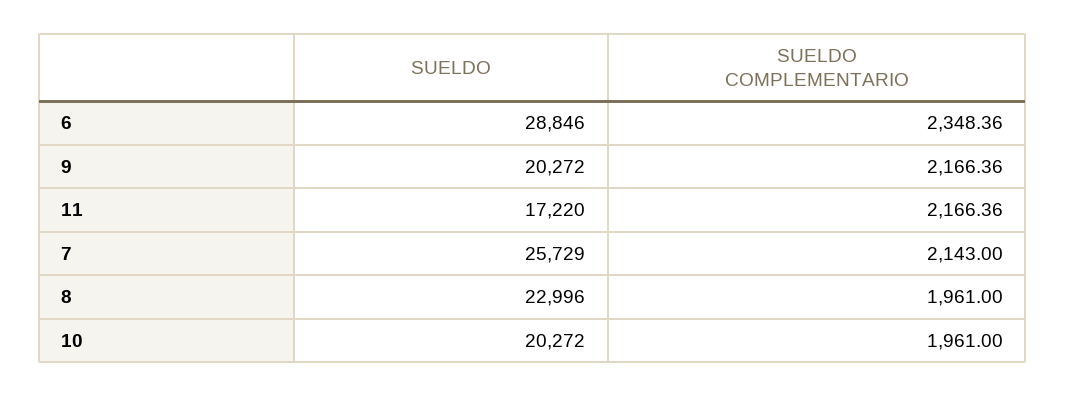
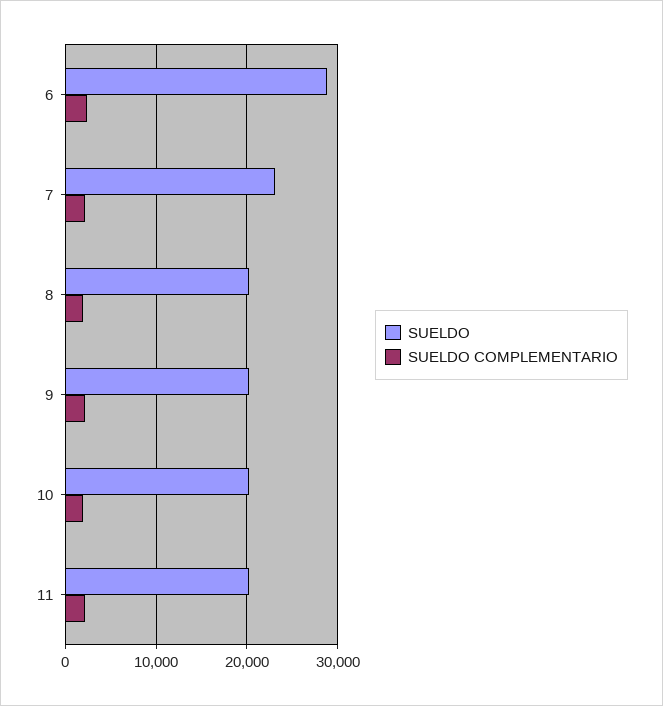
SUELDO, 11: 17220 -> 20000
SUELDO, 7: 25729 -> 23000
SUELDO, 8: 22996 -> 20000

